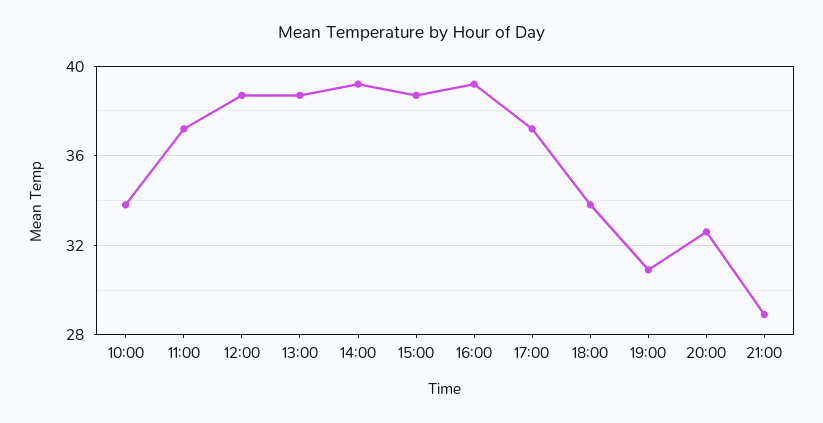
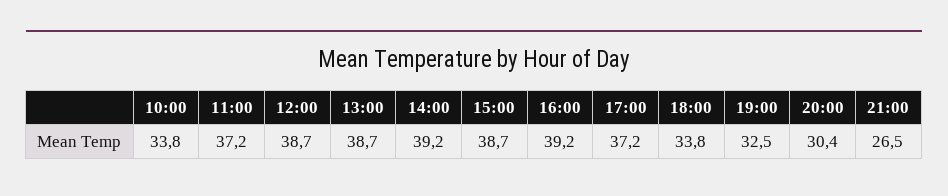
19:00: 31 -> 32.5
20:00: 32.5 -> 30.4
21:00: 29 -> 26.5

